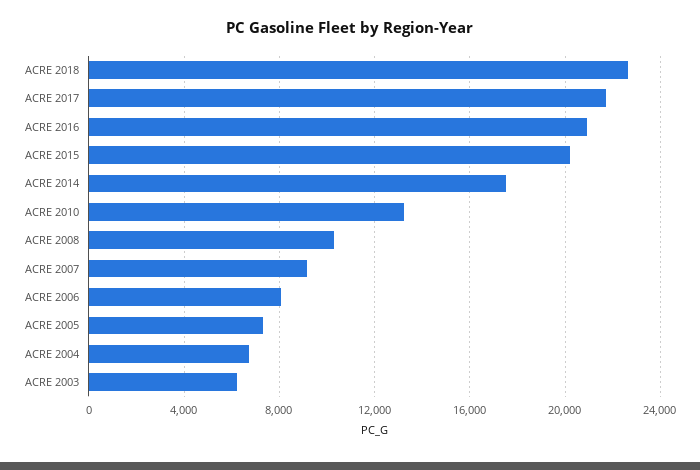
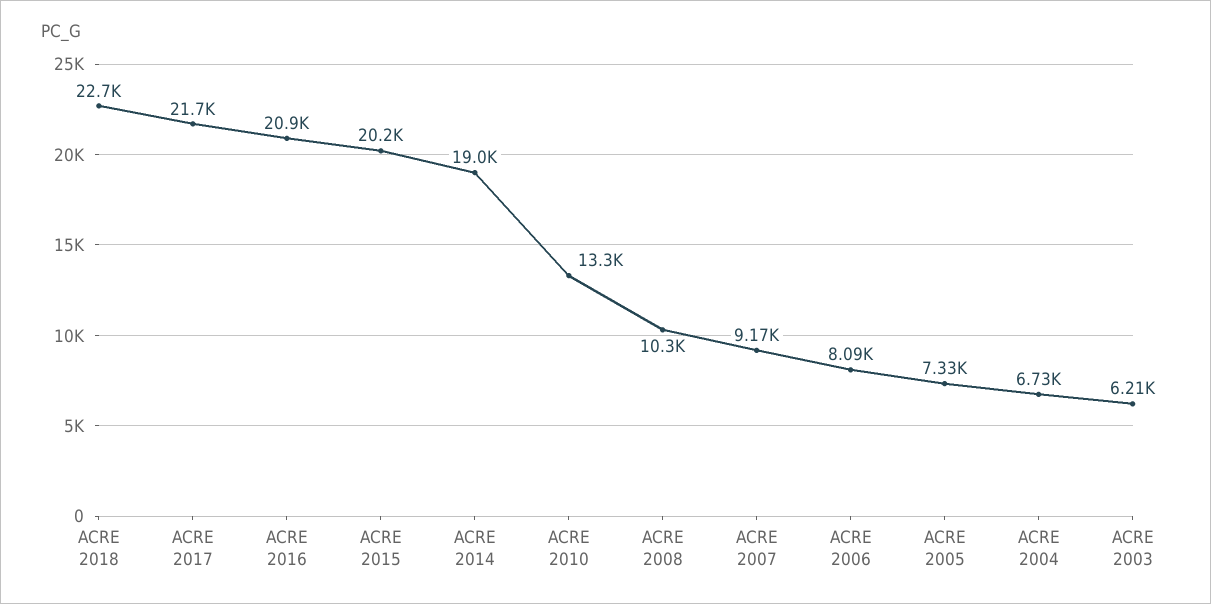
ACRE 2014: 17500 -> 19000

